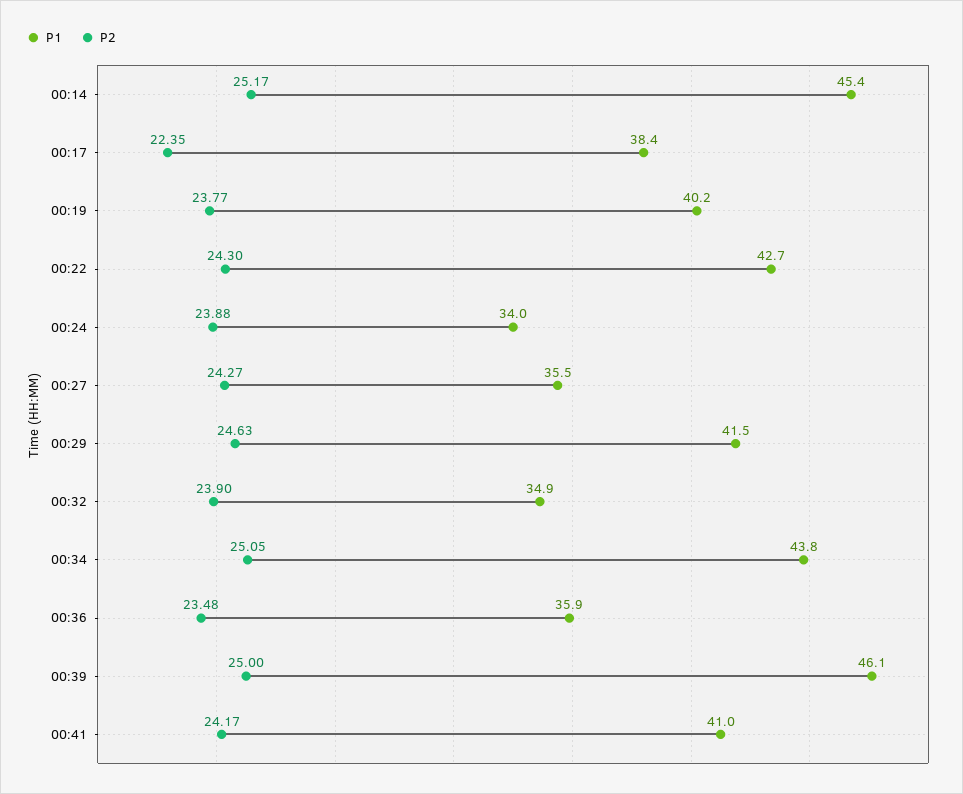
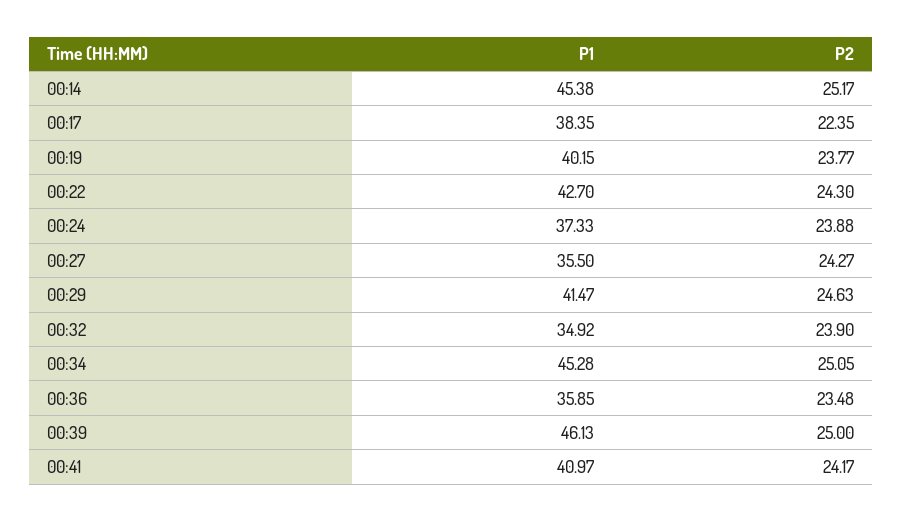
P1, 00:24: 34 -> 37.33
P1, 00:34: 43.8 -> 45.28

